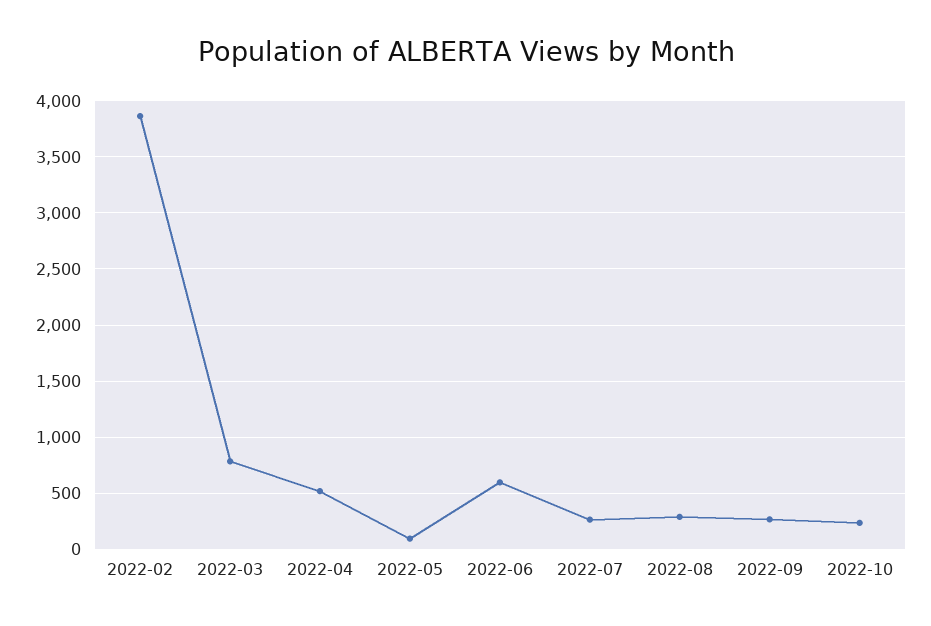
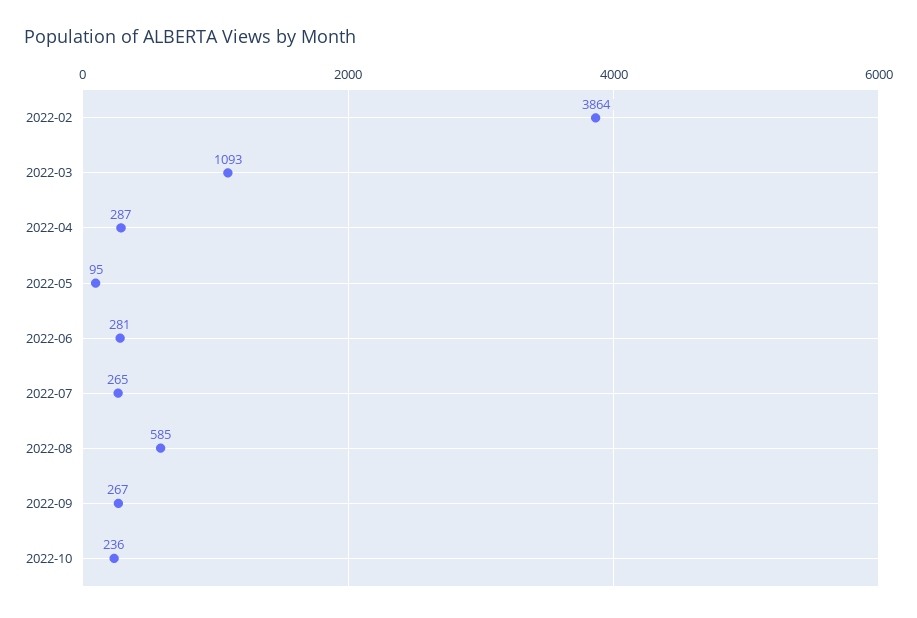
2022-03: 800 -> 1093
2022-04: 500 -> 287
2022-06: 600 -> 281
2022-08: 300 -> 585

